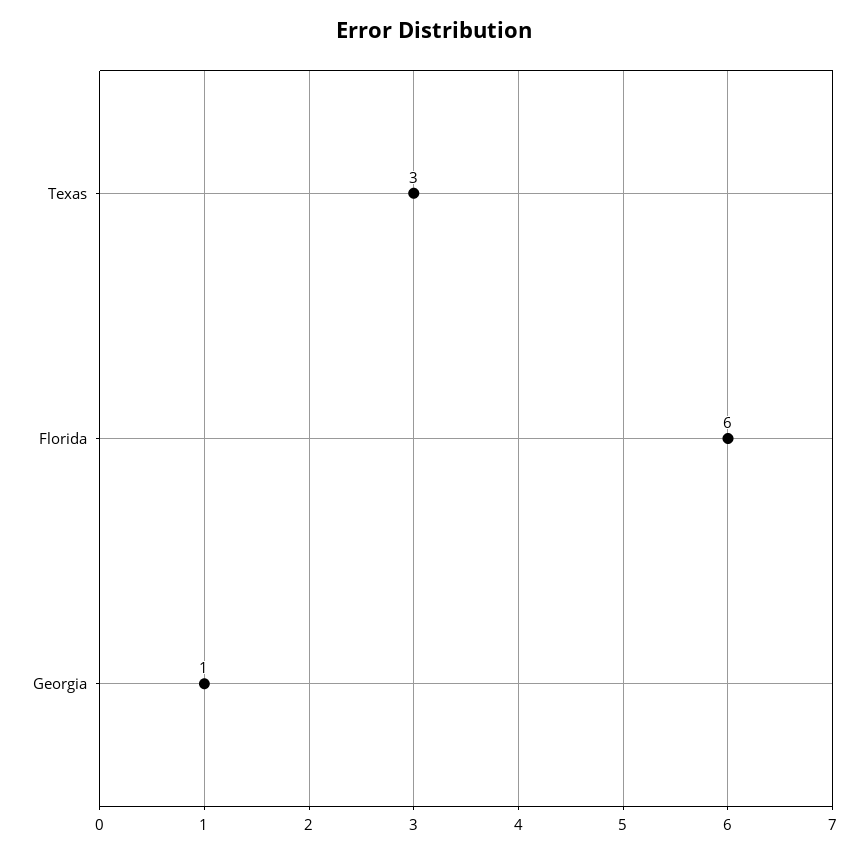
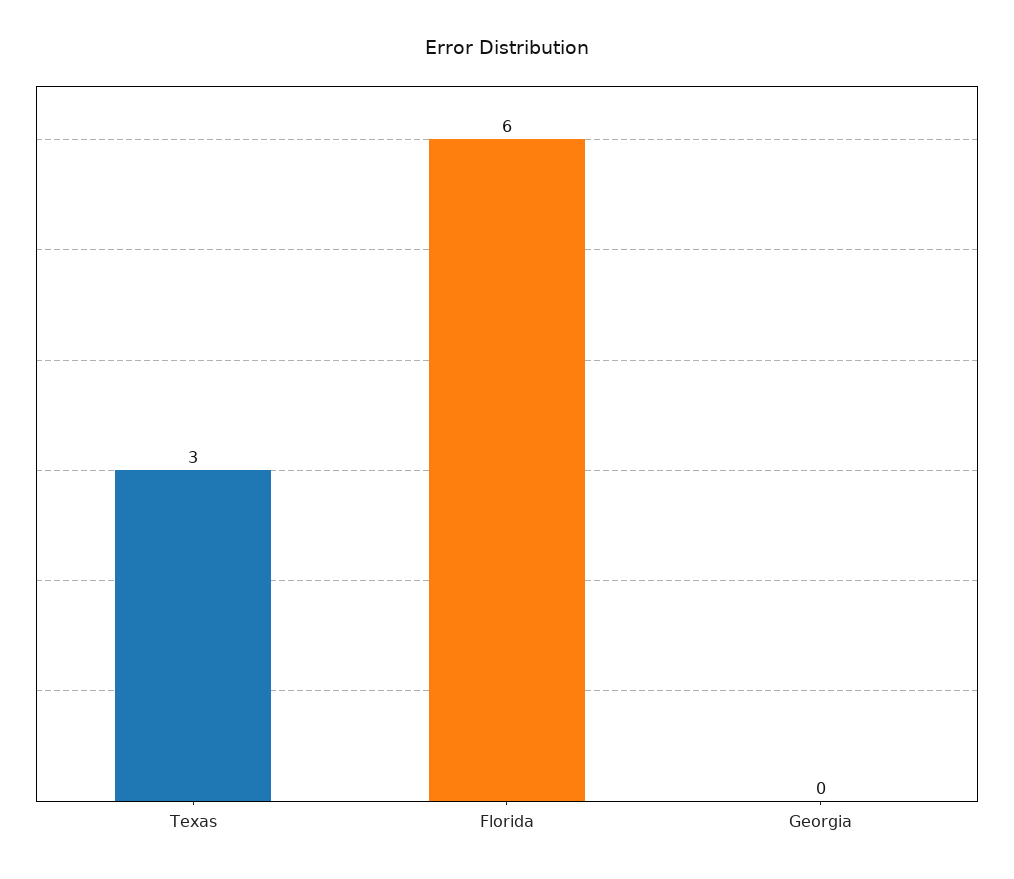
Georgia: 1 -> 0

